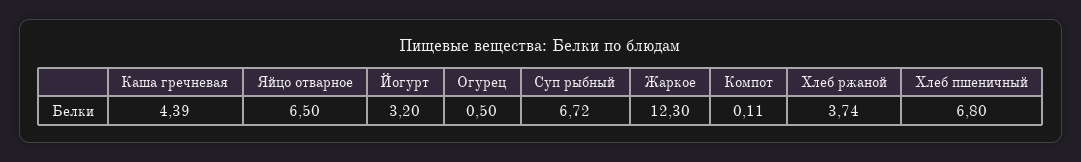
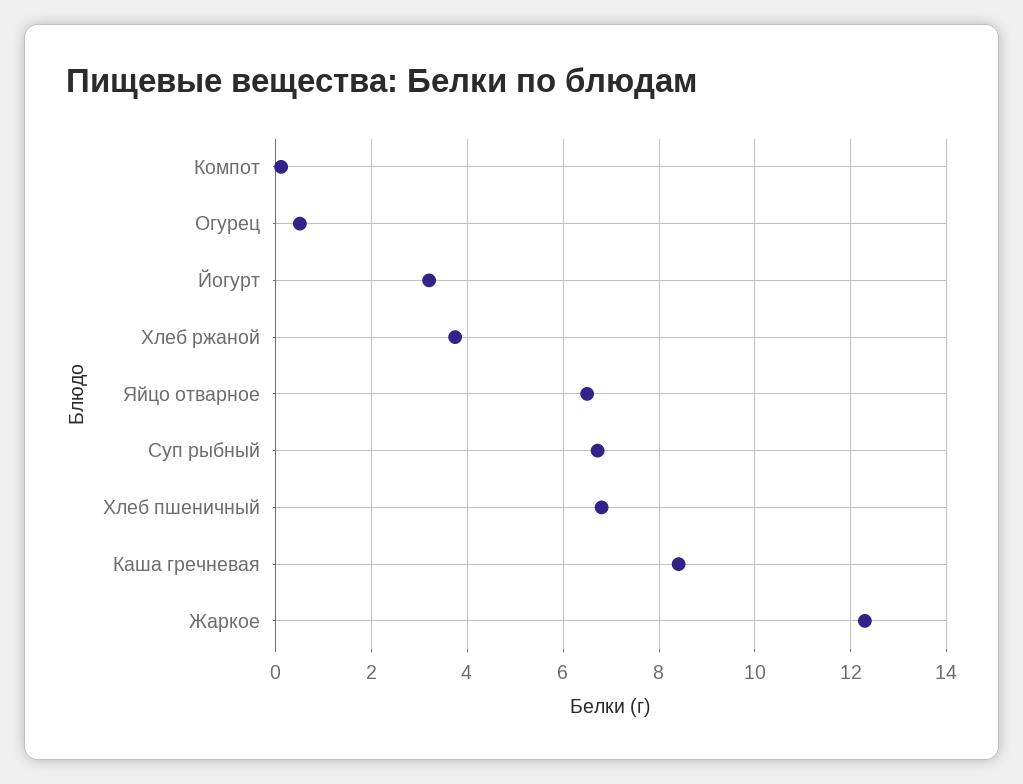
Каша гречневая: 4.39 -> 8.4

